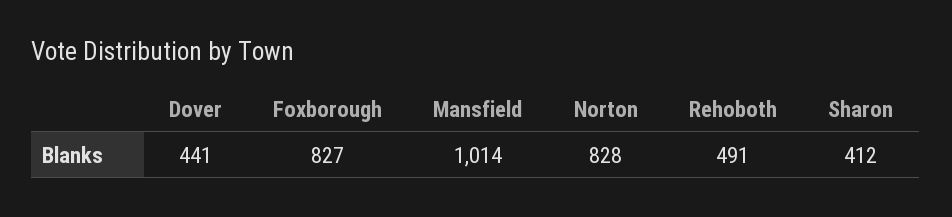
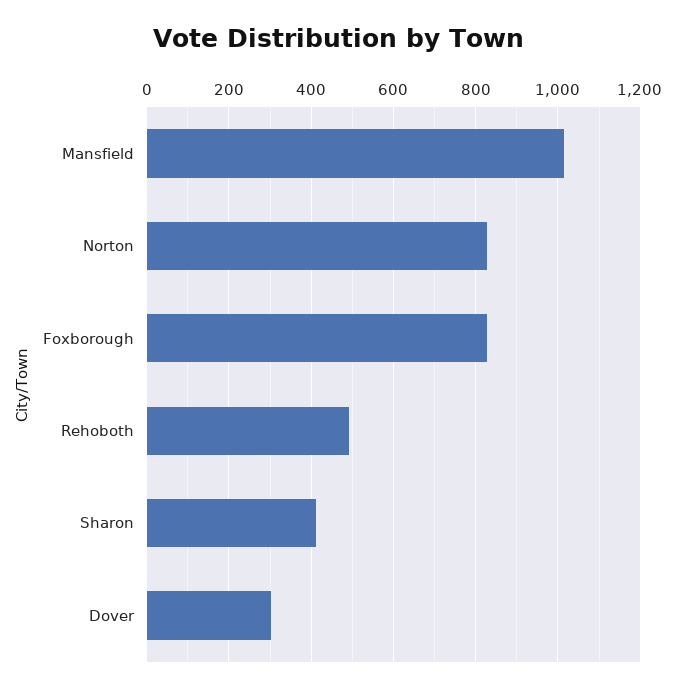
Dover: 441 -> 300

